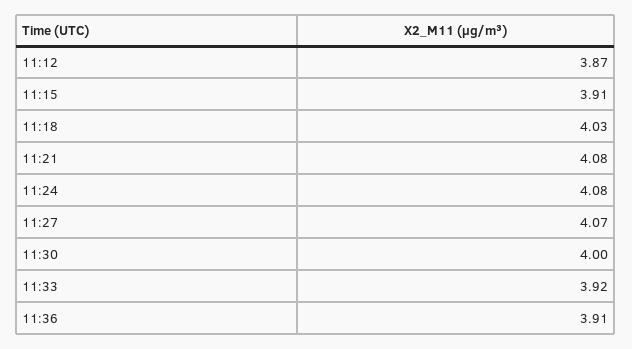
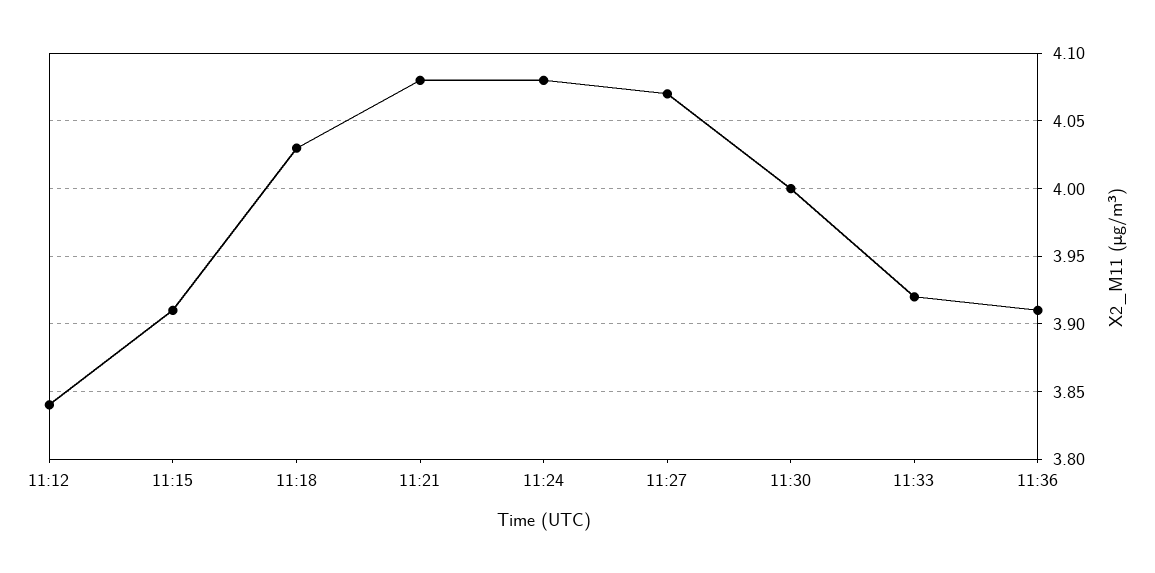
11:12: 3.87 -> 3.84

